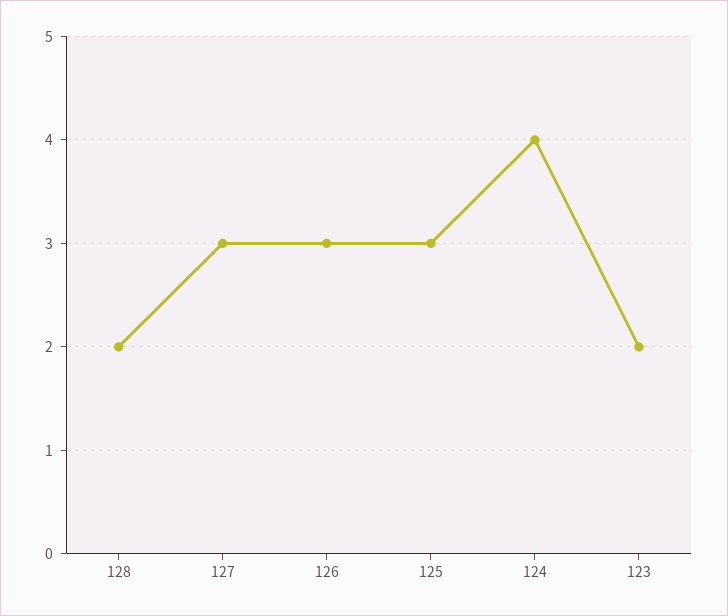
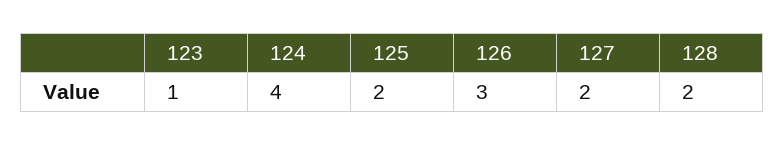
127: 3 -> 2
125: 3 -> 2
123: 2 -> 1

